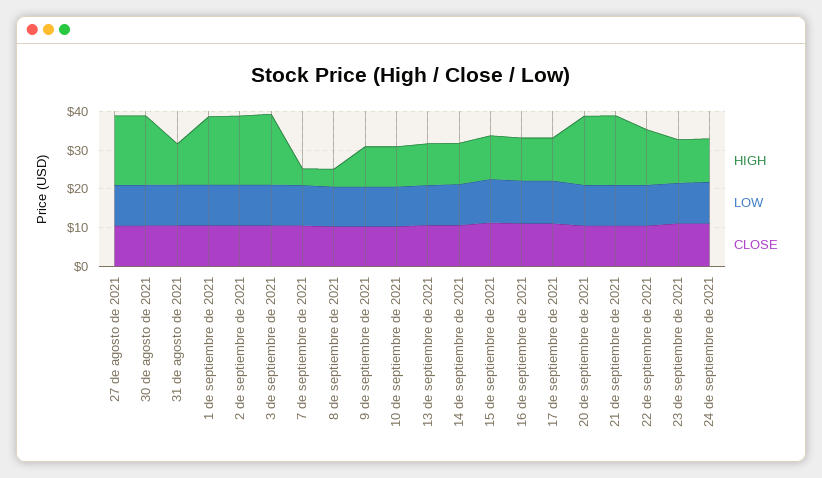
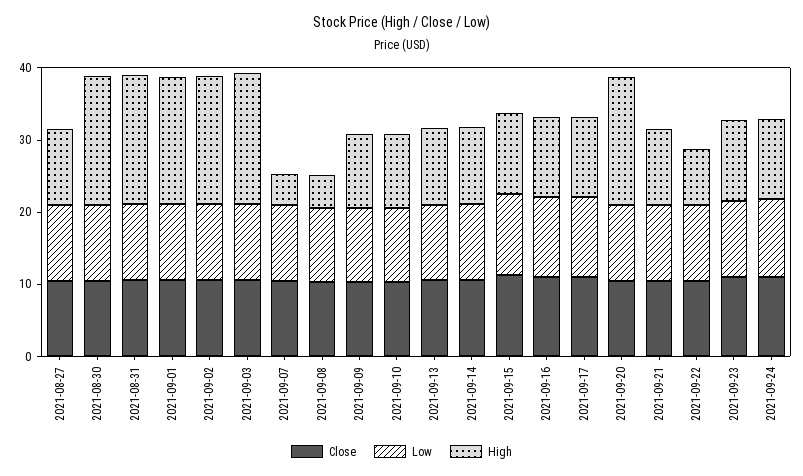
HIGH, 27 de agosto de 2021: 17.5 -> 10
HIGH, 31 de agosto de 2021: 10 -> 18
HIGH, 21 de septiembre de 2021: 17.5 -> 10
HIGH, 22 de septiembre de 2021: 15 -> 8

